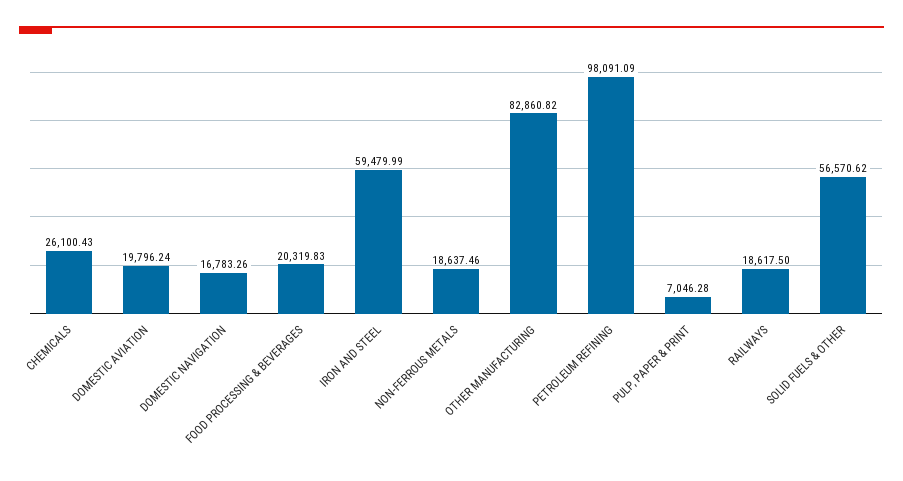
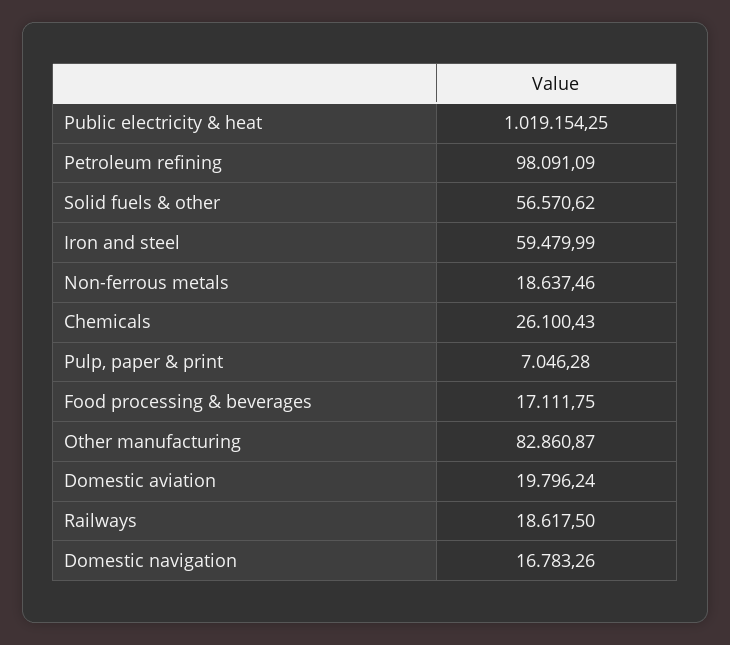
FOOD PROCESSING & BEVERAGES: 20319.83 -> 17111.75
OTHER MANUFACTURING: 82860.82 -> 82860.87
Public electricity & heat: none -> 1019154.25

